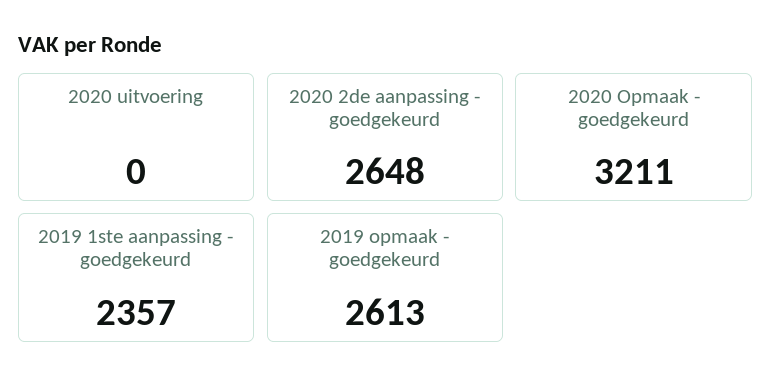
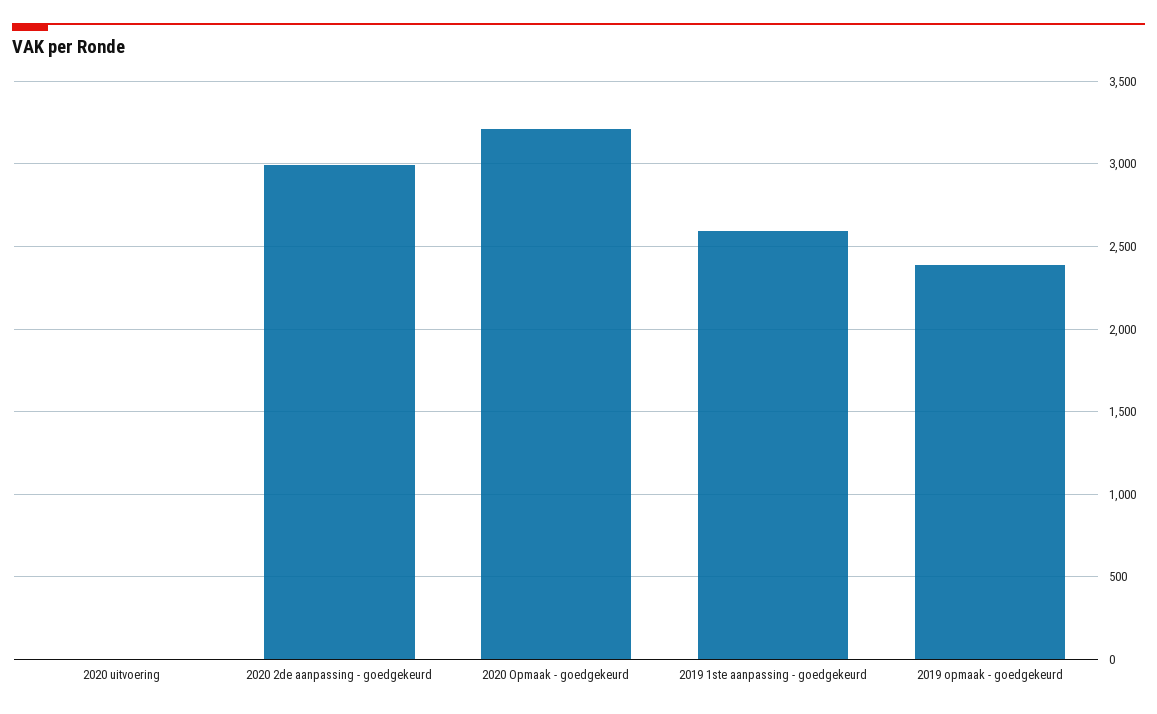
2020 2de aanpassing - goedgekeurd: 2648 -> 3000
2019 1ste aanpassing - goedgekeurd: 2357 -> 2600
2019 opmaak - goedgekeurd: 2613 -> 2400

